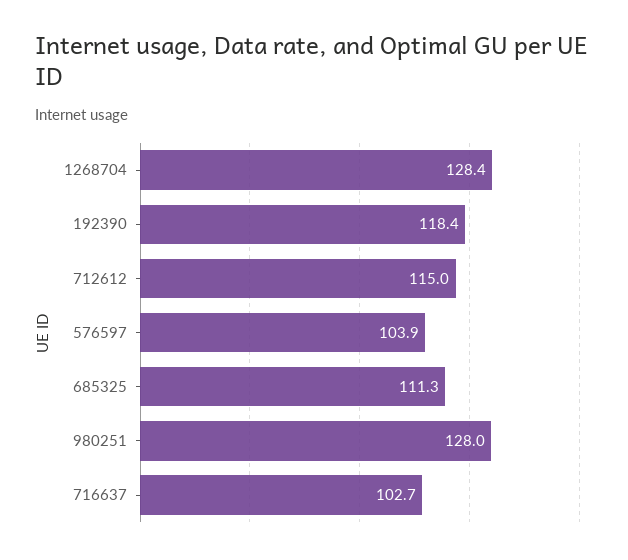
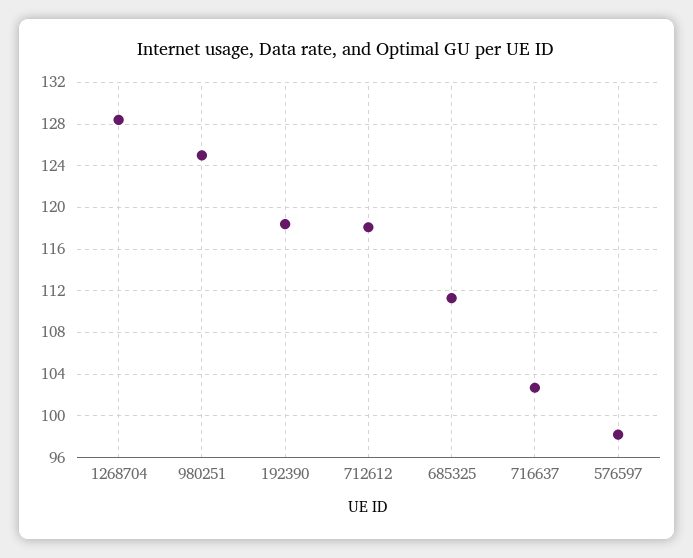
712612: 115 -> 118
576597: 103.9 -> 98
980251: 128 -> 125

